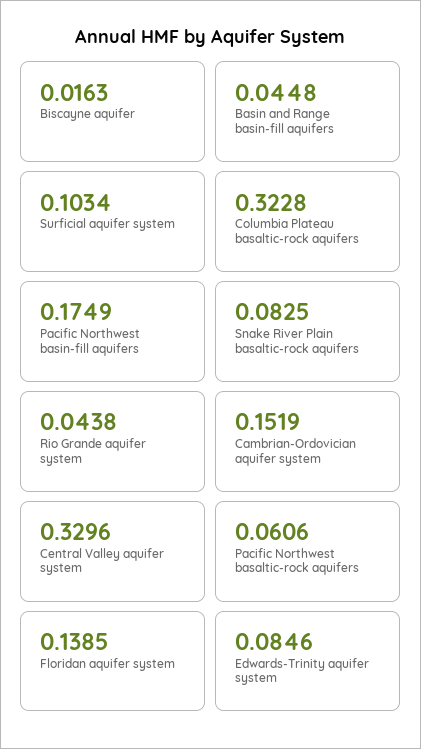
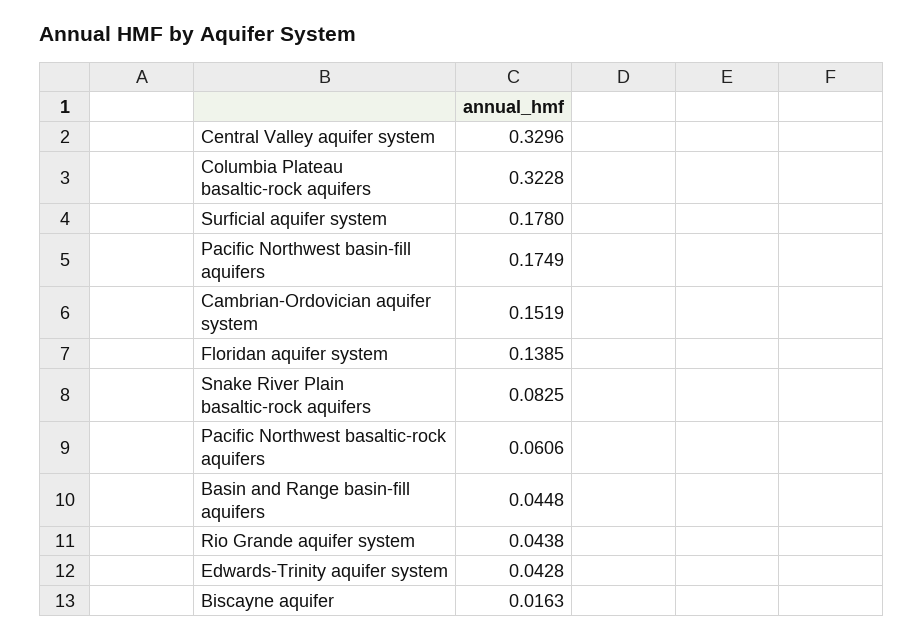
Surficial aquifer system: 0.1034 -> 0.178
Edwards-Trinity aquifer system: 0.0846 -> 0.0428

